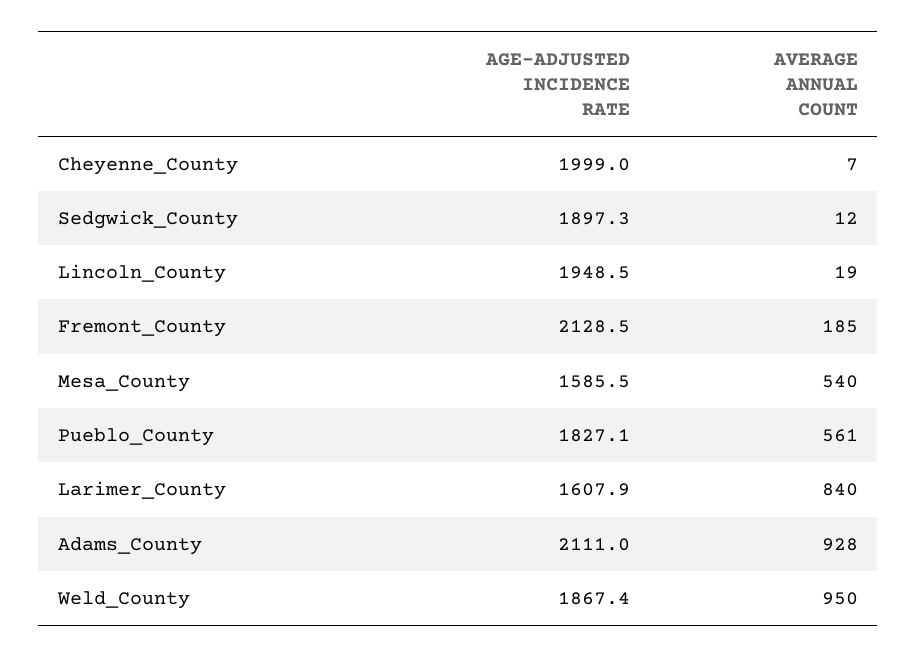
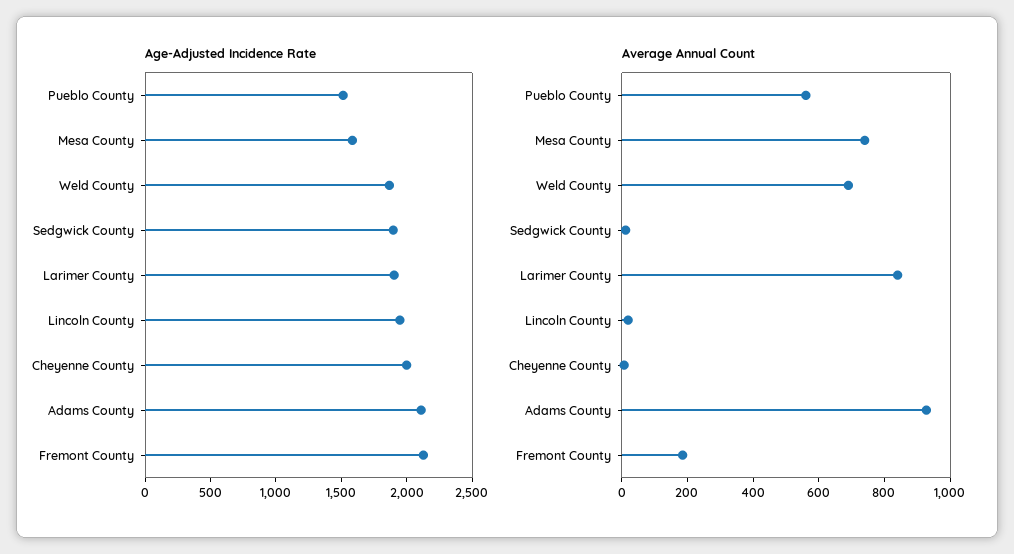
AVERAGE ANNUAL COUNT, Mesa_County: 540 -> 750
AGE-ADJUSTED INCIDENCE RATE, Pueblo_County: 1827.1 -> 1500
AGE-ADJUSTED INCIDENCE RATE, Larimer_County: 1607.9 -> 1900
AVERAGE ANNUAL COUNT, Weld_County: 950 -> 700

